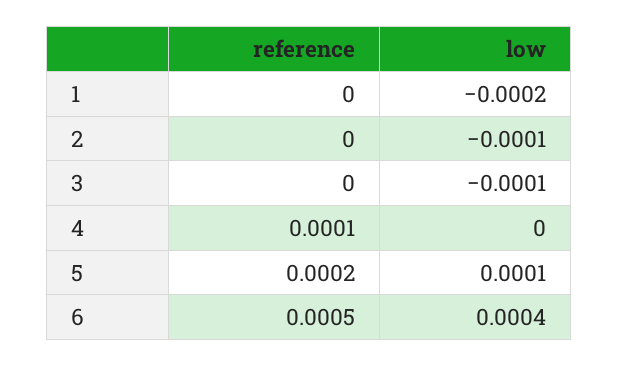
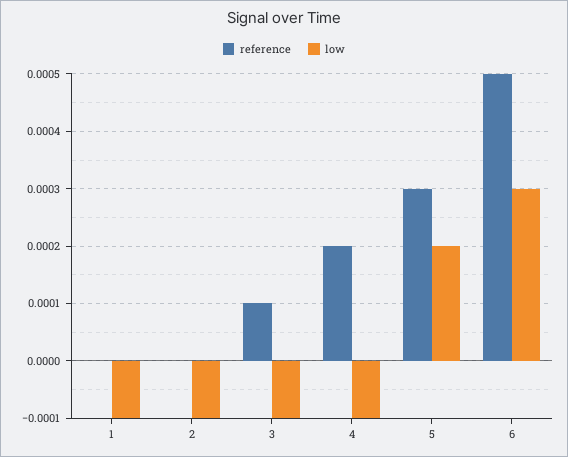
low, 1: -0.0002 -> -0.0001
reference, 3: 0 -> 0.0001
reference, 4: 0.0001 -> 0.0002
low, 4: 0 -> -0.0001
reference, 5: 0.0002 -> 0.0003
low, 5: 0.0001 -> 0.0002
low, 6: 0.0004 -> 0.0003

